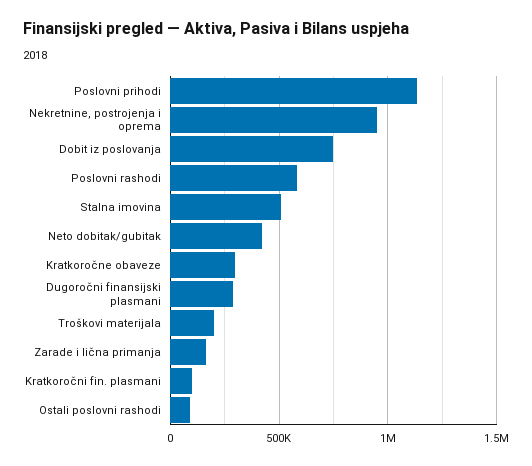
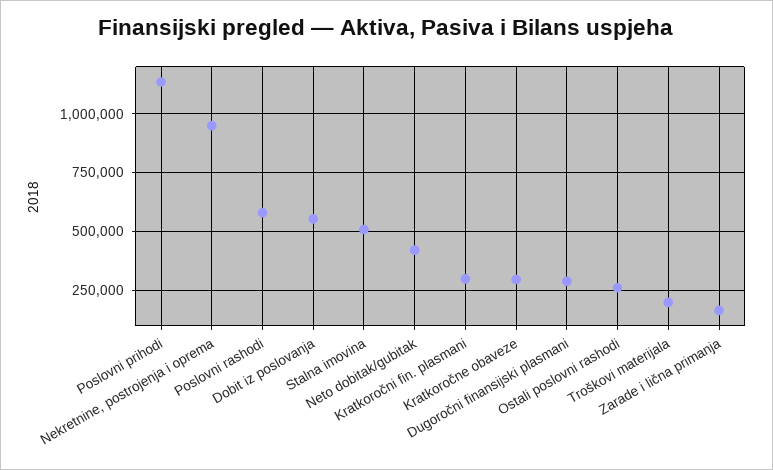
Dobit iz poslovanja: 750000 -> 550000
Kratkoročni fin. plasmani: 100000 -> 300000
Ostali poslovni rashodi: 100000 -> 250000

